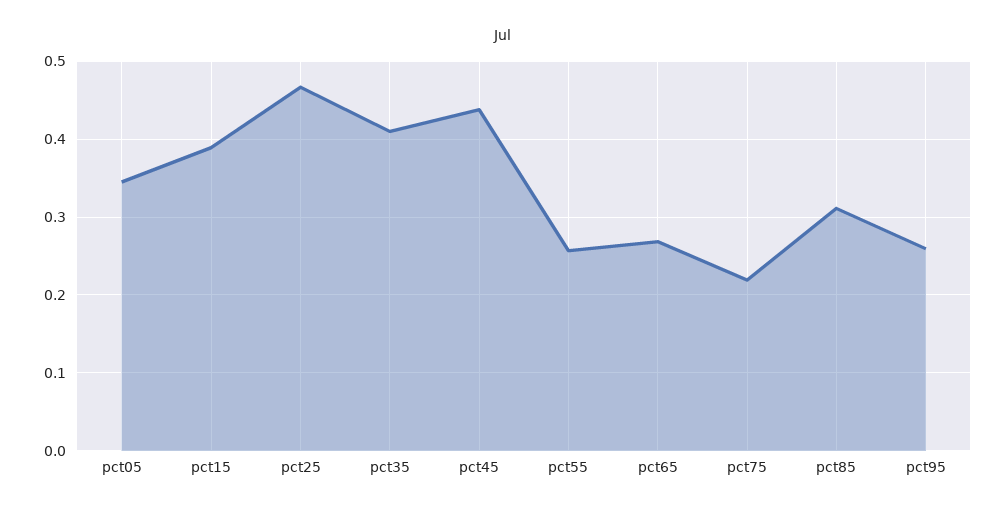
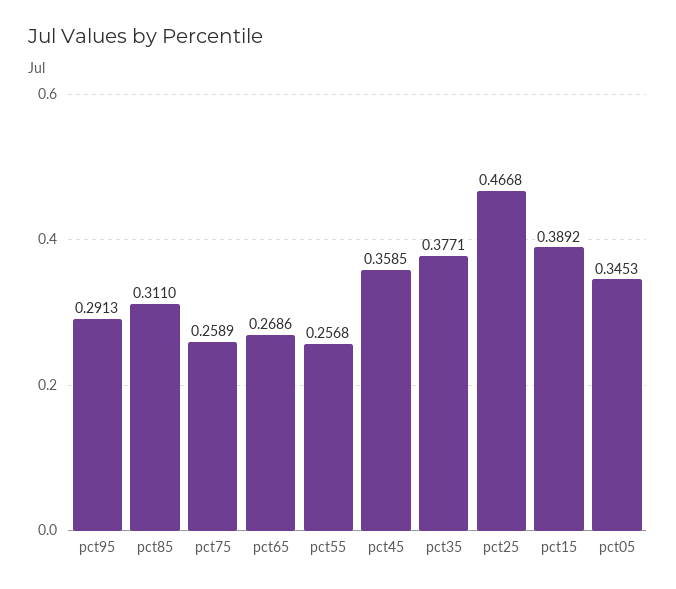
pct35: 0.41 -> 0.3771
pct45: 0.44 -> 0.3585
pct75: 0.22 -> 0.2589
pct95: 0.26 -> 0.2913

